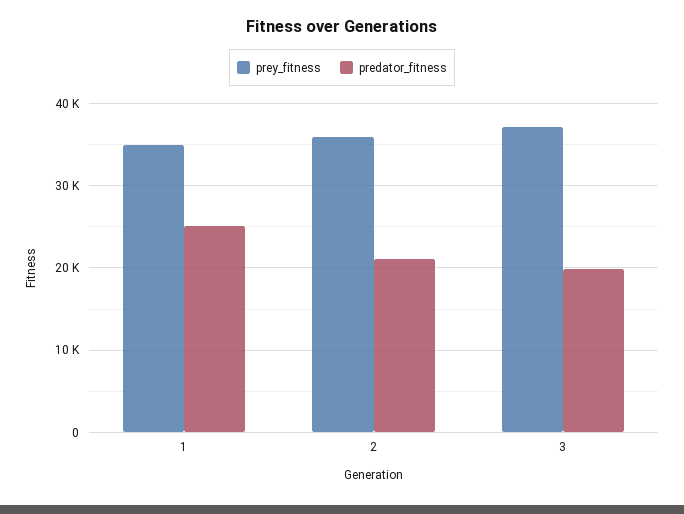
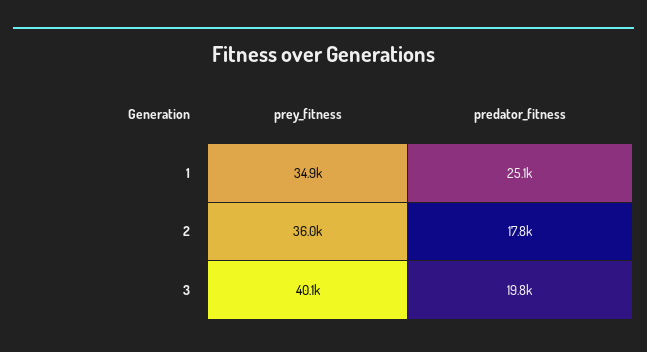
predator_fitness, 2: 21000 -> 17800
prey_fitness, 3: 37000 -> 40100

